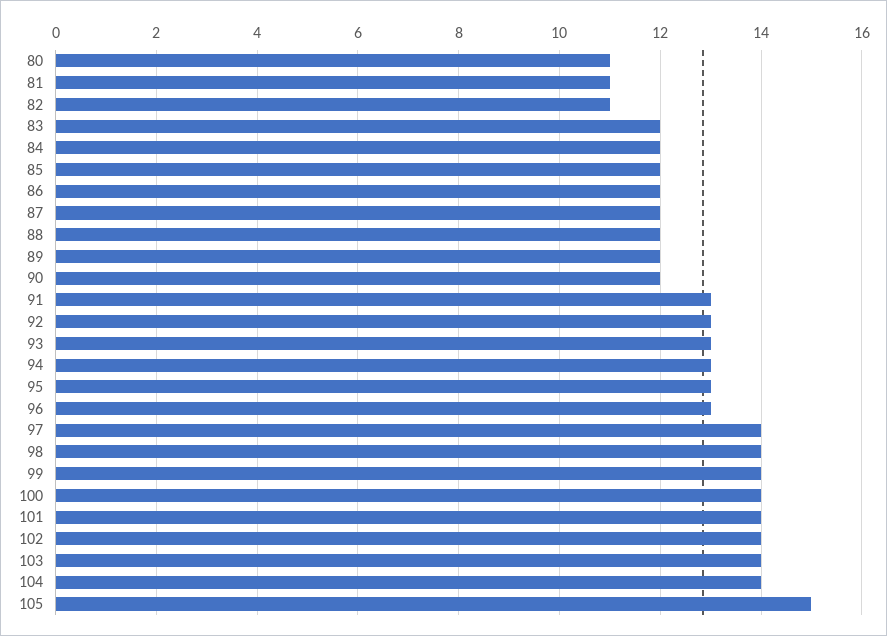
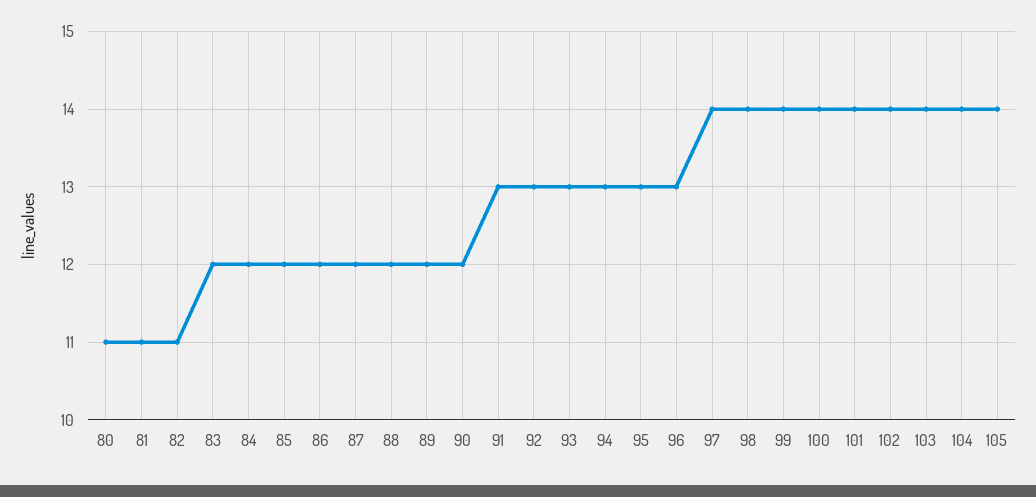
105: 15 -> 14

